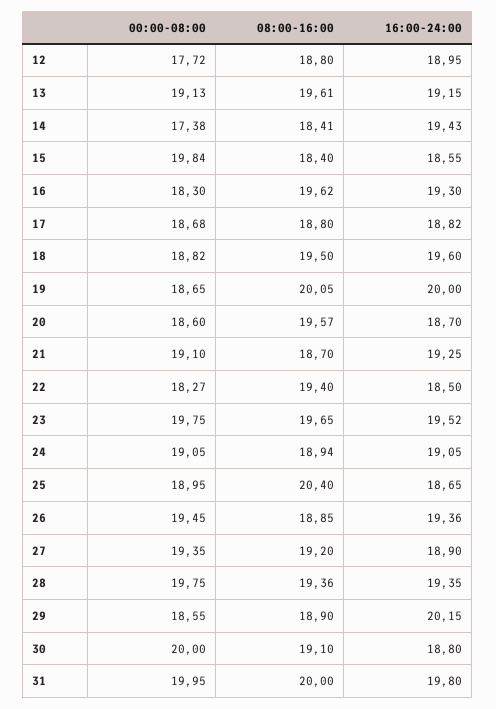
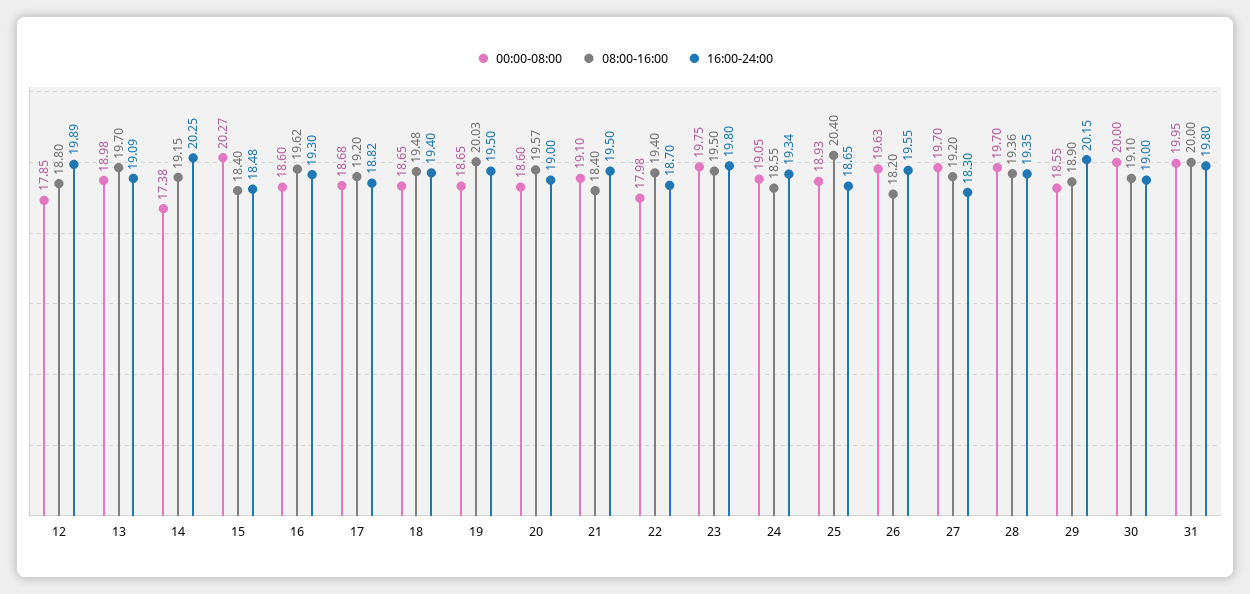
00:00-08:00, 12: 17.72 -> 17.85
16:00-24:00, 12: 18.95 -> 19.89
00:00-08:00, 13: 19.13 -> 18.98
08:00-16:00, 13: 19.61 -> 19.7
16:00-24:00, 13: 19.15 -> 19.09
08:00-16:00, 14: 18.41 -> 19.15
16:00-24:00, 14: 19.43 -> 20.25
00:00-08:00, 15: 19.84 -> 20.27
16:00-24:00, 15: 18.55 -> 18.48
00:00-08:00, 16: 18.3 -> 18.6
08:00-16:00, 17: 18.8 -> 19.2
00:00-08:00, 18: 18.82 -> 18.65
08:00-16:00, 18: 19.5 -> 19.48
16:00-24:00, 18: 19.6 -> 19.4
08:00-16:00, 19: 20.05 -> 20.03
16:00-24:00, 19: 20 -> 19.5
16:00-24:00, 20: 18.7 -> 19
08:00-16:00, 21: 18.7 -> 18.4
16:00-24:00, 21: 19.25 -> 19.5
00:00-08:00, 22: 18.27 -> 17.98
16:00-24:00, 22: 18.5 -> 18.7
08:00-16:00, 23: 19.65 -> 19.5
16:00-24:00, 23: 19.52 -> 19.8
08:00-16:00, 24: 18.94 -> 18.55
16:00-24:00, 24: 19.05 -> 19.34
00:00-08:00, 25: 18.95 -> 18.93
00:00-08:00, 26: 19.45 -> 19.63
08:00-16:00, 26: 18.85 -> 18.2
16:00-24:00, 26: 19.36 -> 19.55
00:00-08:00, 27: 19.35 -> 19.7
16:00-24:00, 27: 18.9 -> 18.3
00:00-08:00, 28: 19.75 -> 19.7
16:00-24:00, 30: 18.8 -> 19

